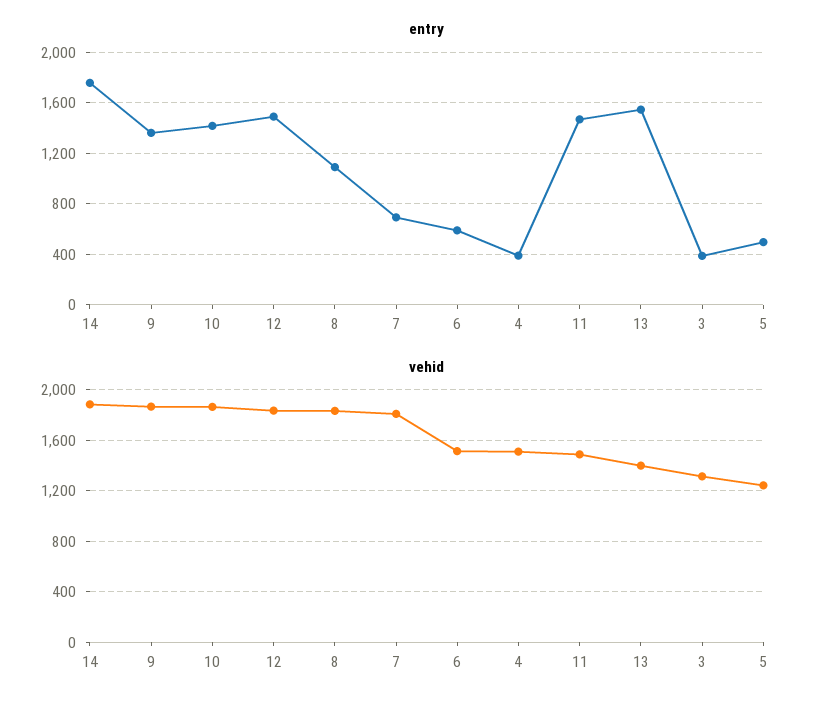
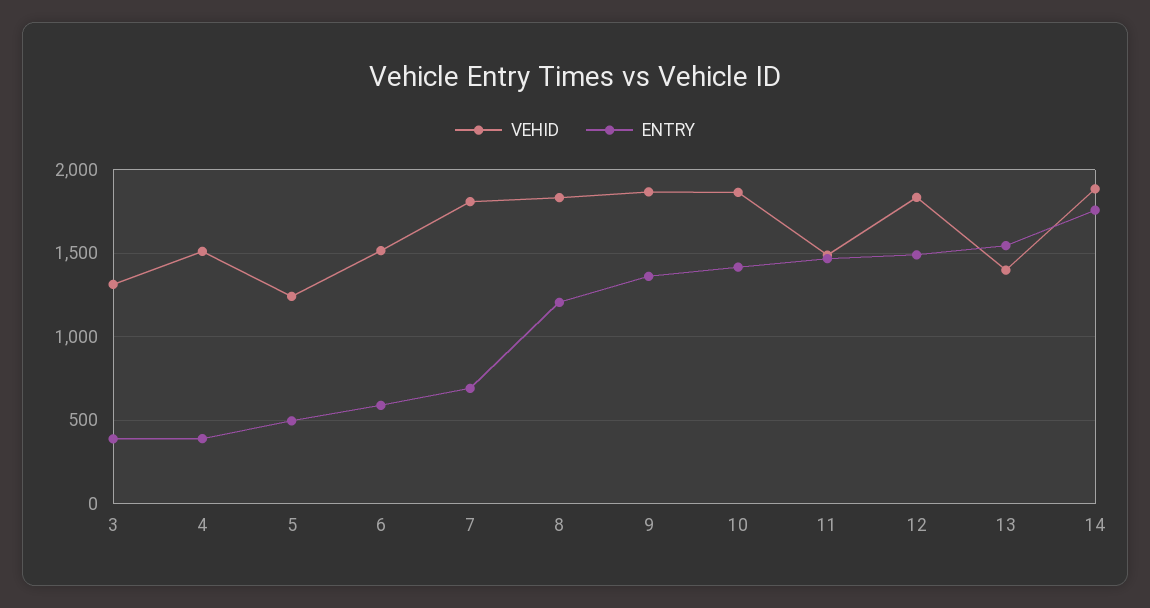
entry, 8: 1100 -> 1200

